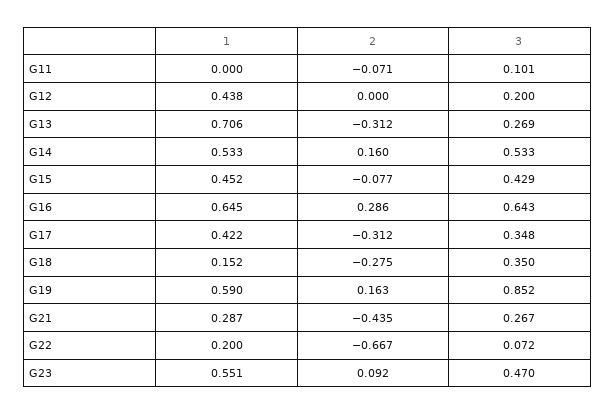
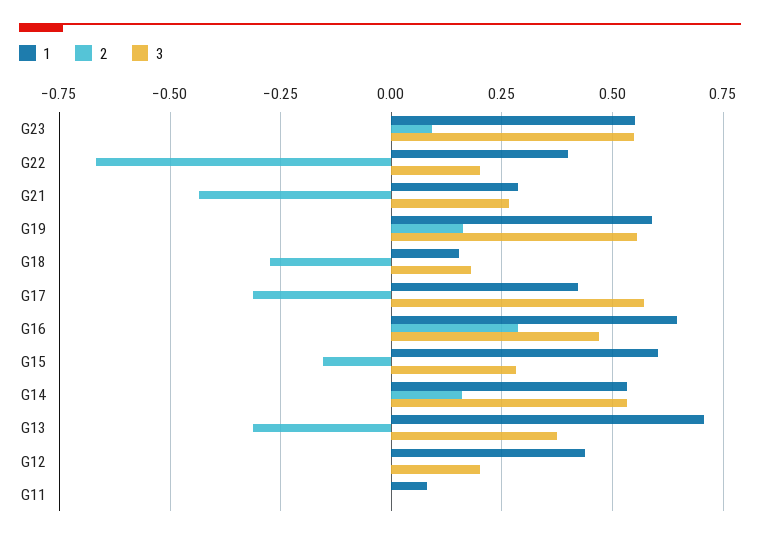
1, G11: 0 -> 0.075
2, G11: -0.071 -> 0
3, G11: 0.101 -> 0
3, G13: 0.269 -> 0.375
1, G15: 0.452 -> 0.6
2, G15: -0.077 -> -0.15
3, G15: 0.429 -> 0.275
3, G16: 0.643 -> 0.475
3, G17: 0.348 -> 0.575
3, G18: 0.35 -> 0.175
3, G19: 0.852 -> 0.55
1, G22: 0.2 -> 0.4
3, G22: 0.072 -> 0.2
3, G23: 0.47 -> 0.55

